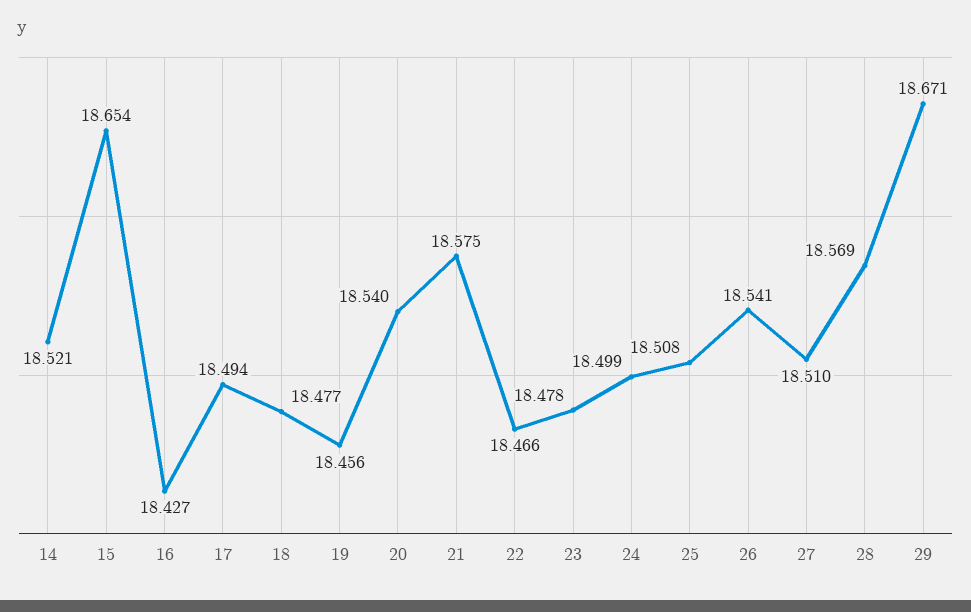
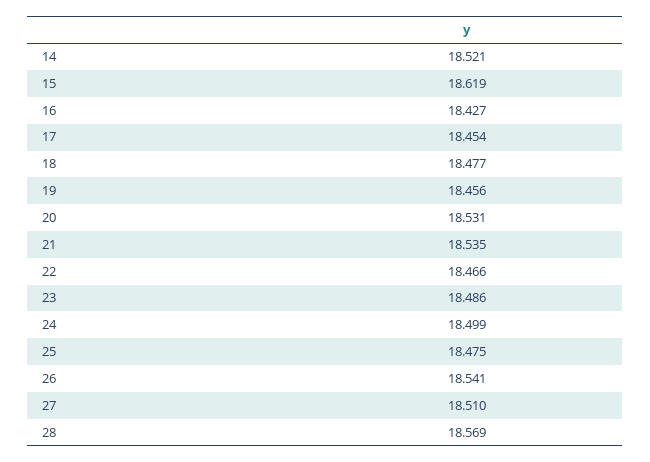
15: 18.654 -> 18.619
17: 18.494 -> 18.454
20: 18.54 -> 18.531
21: 18.575 -> 18.535
23: 18.478 -> 18.486
25: 18.508 -> 18.475
29: 18.671 -> none

